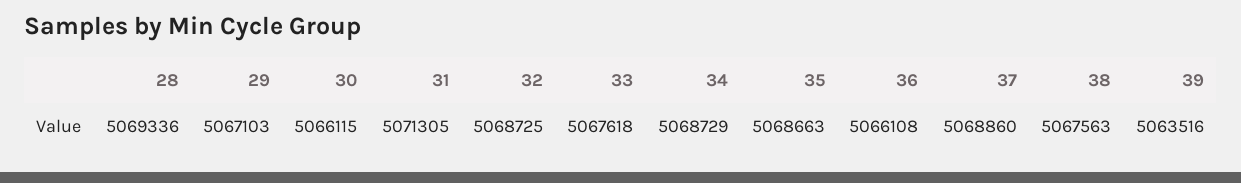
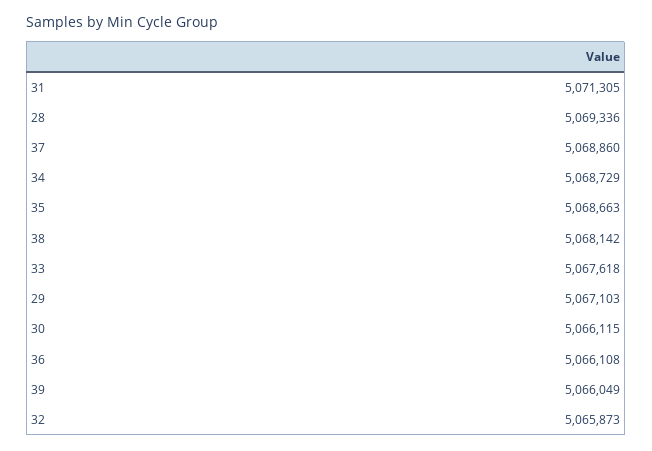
32: 5068725 -> 5065873
38: 5067563 -> 5068142
39: 5063516 -> 5066049

